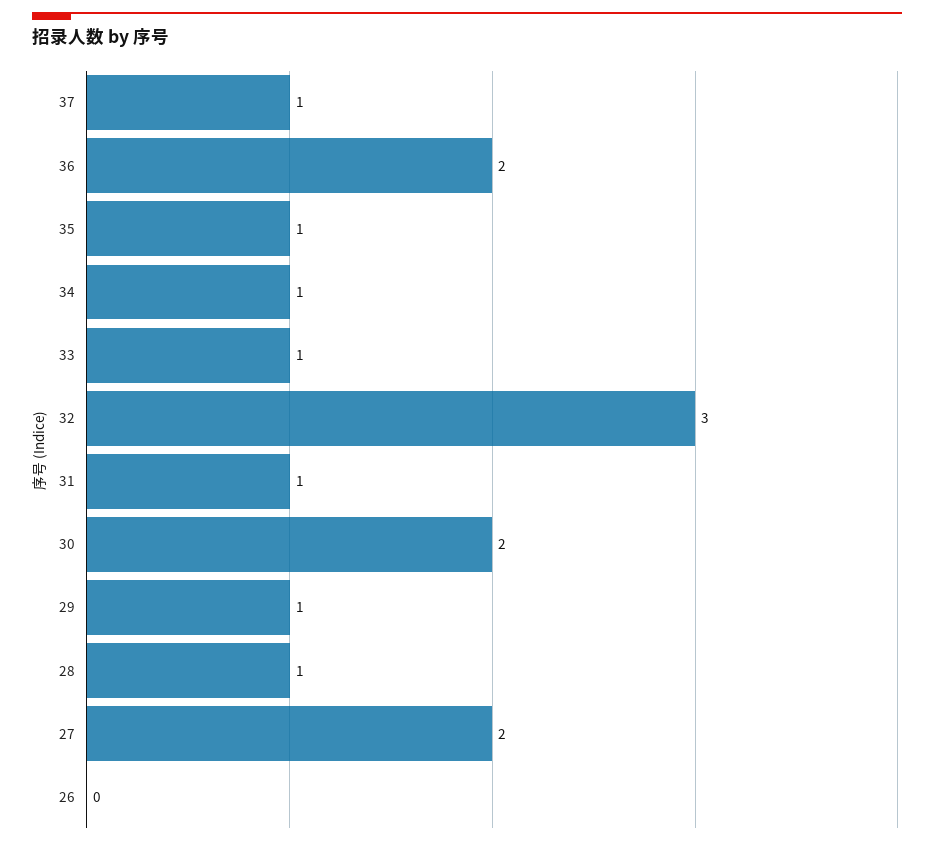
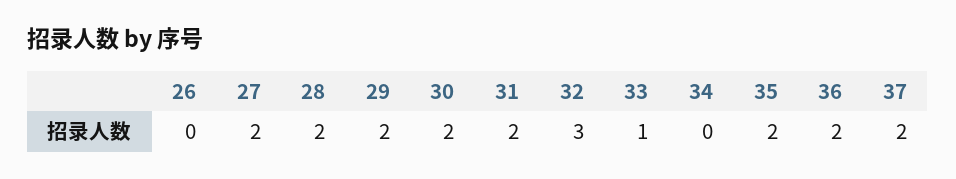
37: 1 -> 2
35: 1 -> 2
34: 1 -> 0
31: 1 -> 2
29: 1 -> 2
28: 1 -> 2

